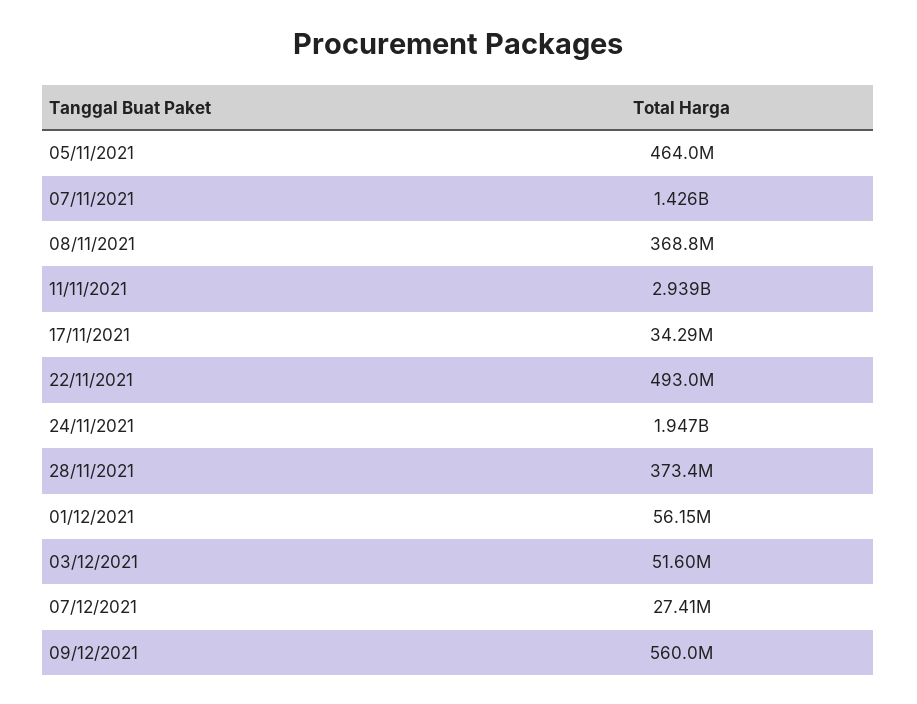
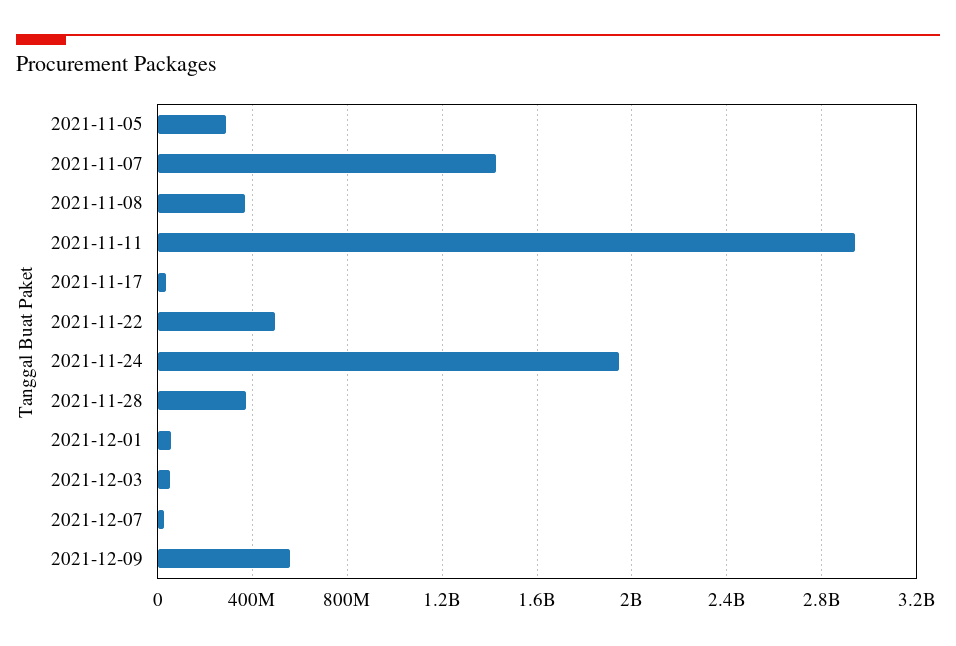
05/11/2021: 464000000 -> 300000000

